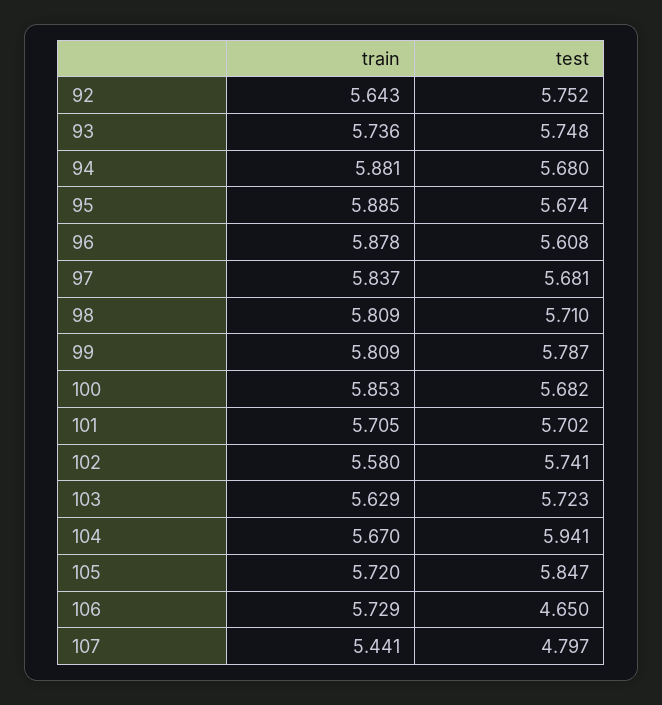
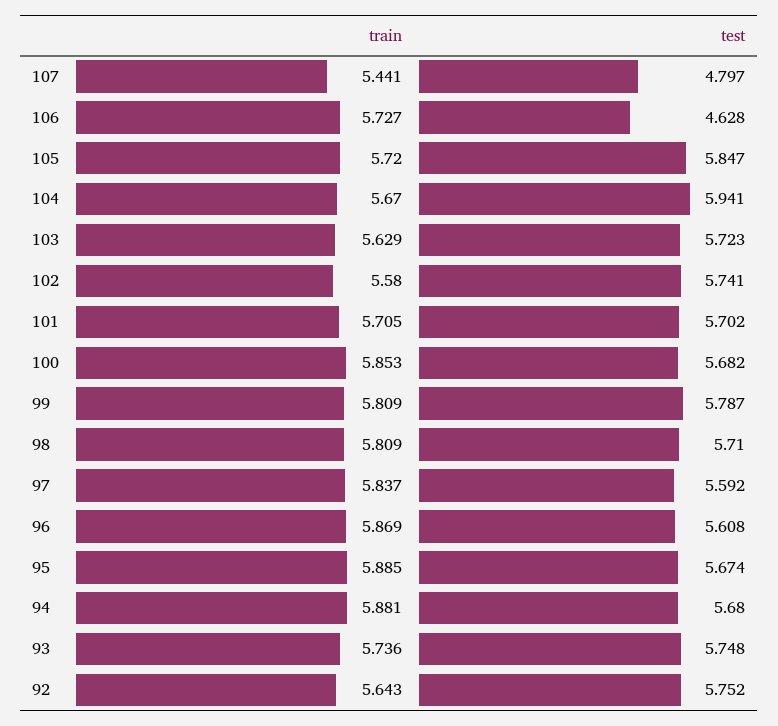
train, 96: 5.878 -> 5.869
test, 97: 5.681 -> 5.592
train, 106: 5.729 -> 5.727
test, 106: 4.65 -> 4.628

